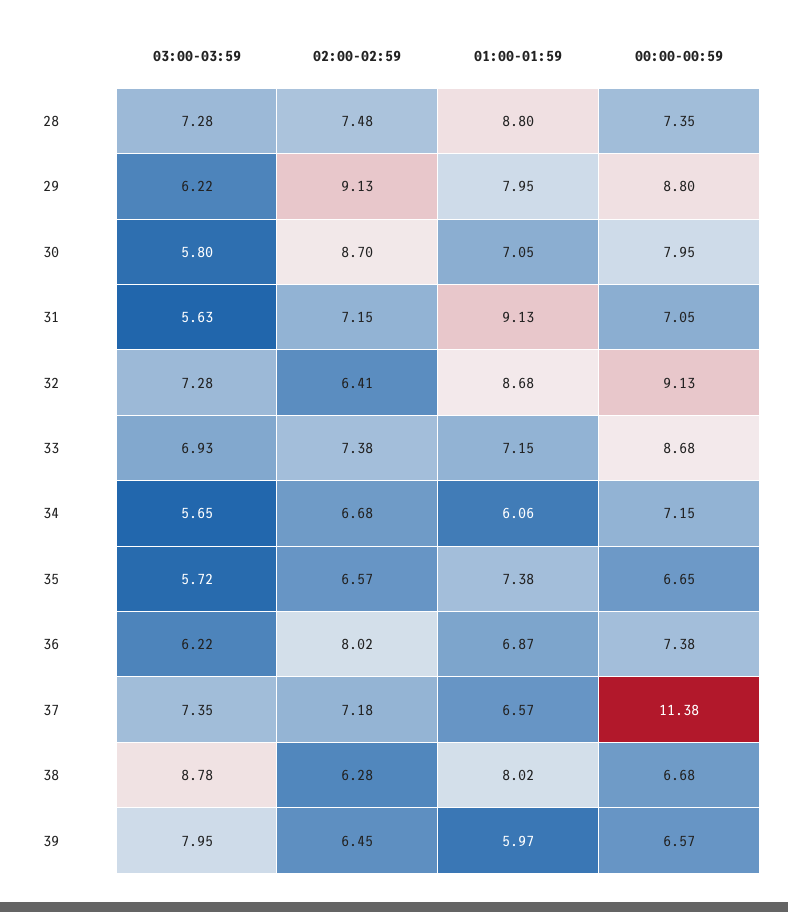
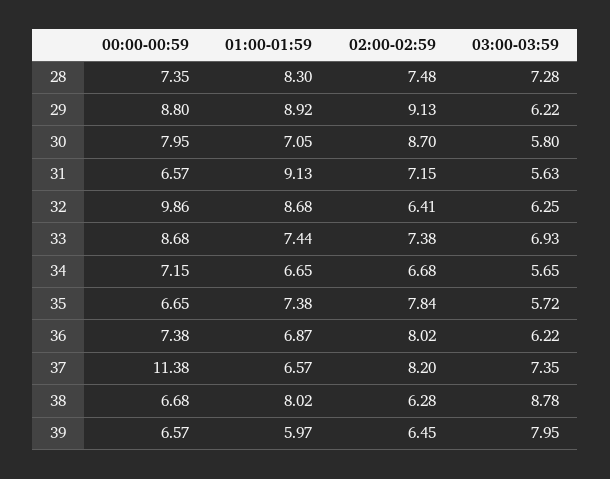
01:00-01:59, 28: 8.8 -> 8.3
01:00-01:59, 29: 7.95 -> 8.92
00:00-00:59, 31: 7.05 -> 6.57
03:00-03:59, 32: 7.28 -> 6.25
00:00-00:59, 32: 9.13 -> 9.86
01:00-01:59, 33: 7.15 -> 7.44
01:00-01:59, 34: 6.06 -> 6.65
02:00-02:59, 35: 6.57 -> 7.84
02:00-02:59, 37: 7.18 -> 8.2

